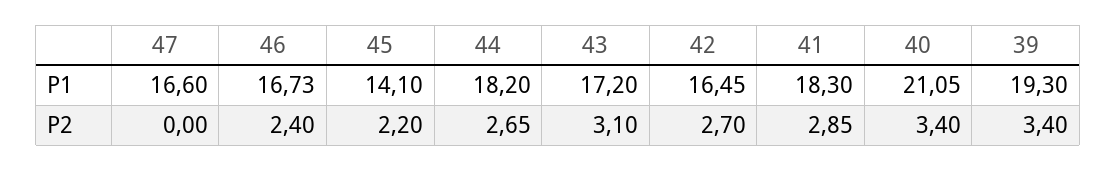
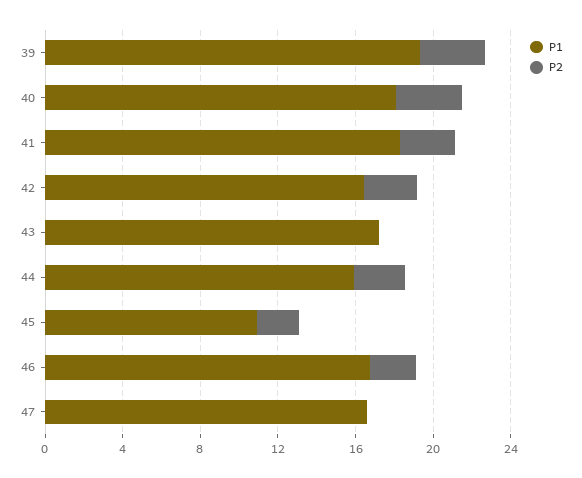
P1, 45: 14.1 -> 11
P1, 44: 18.2 -> 16
P1, 40: 21.05 -> 18
P2, 43: 3.1 -> 0

